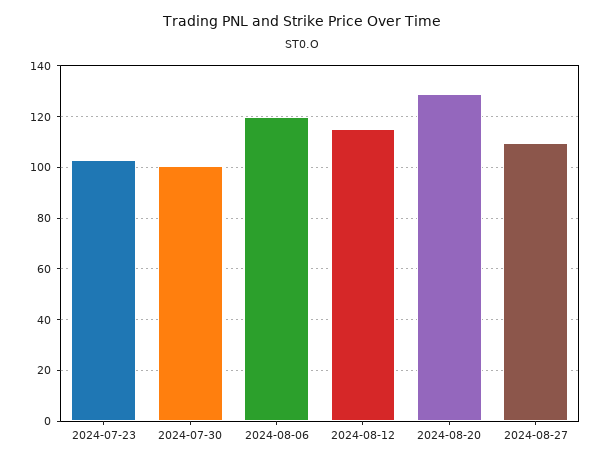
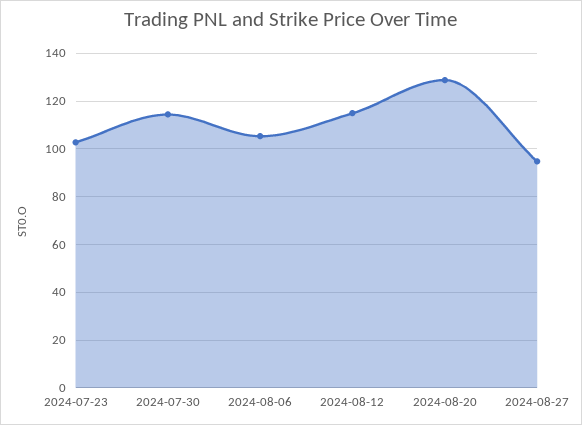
2024-07-30: 100 -> 115
2024-08-06: 120 -> 105
2024-08-27: 110 -> 95

